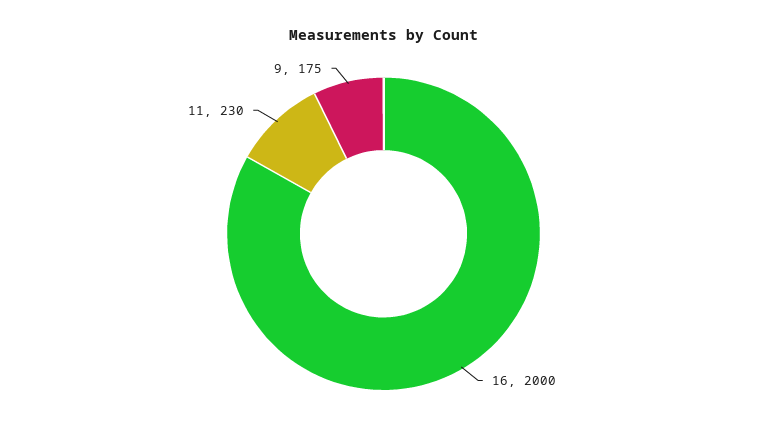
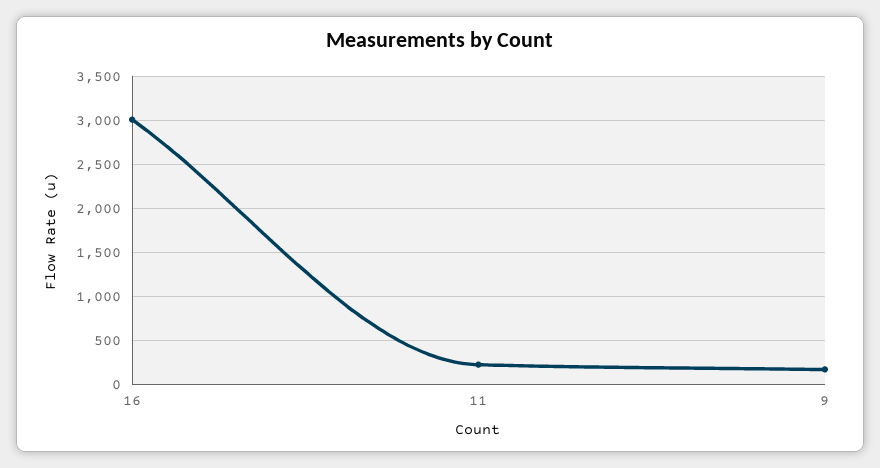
16: 2000 -> 3000

